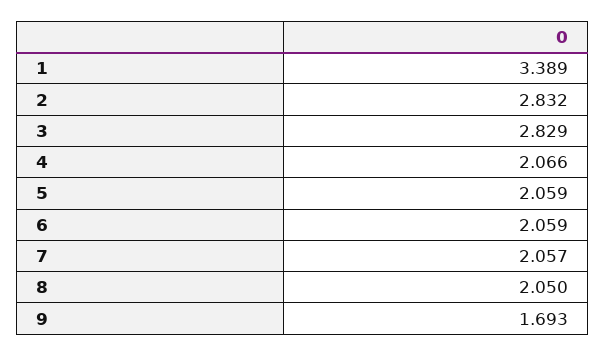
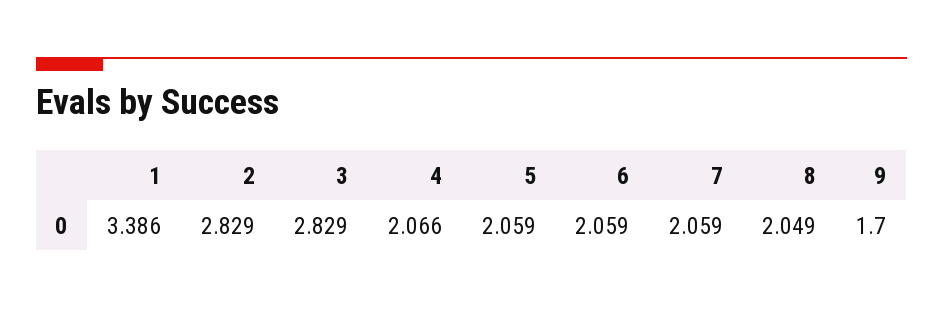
1: 3.389 -> 3.386
2: 2.832 -> 2.829
7: 2.057 -> 2.059
8: 2.05 -> 2.049
9: 1.693 -> 1.7

